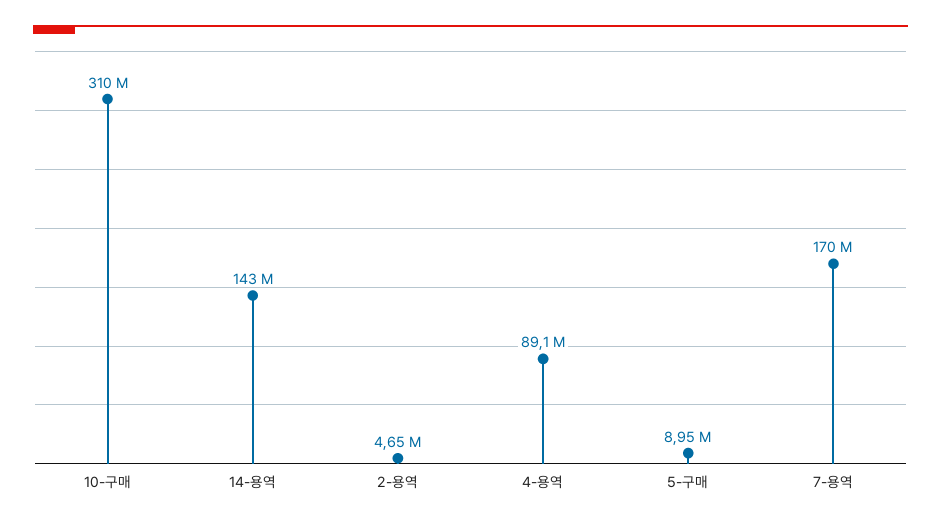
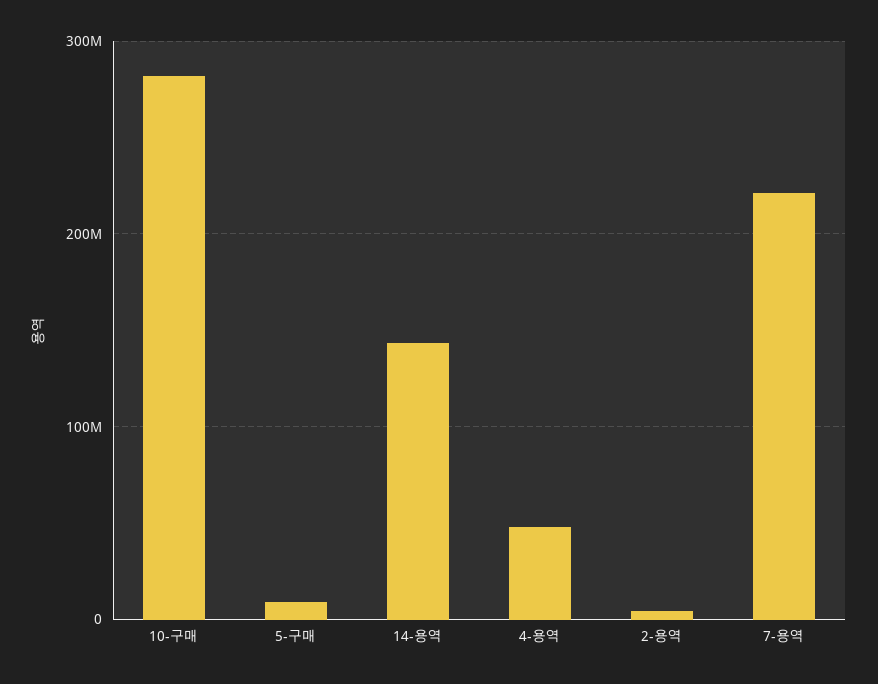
10-구매: 310000000 -> 280000000
4-용역: 89100000 -> 50000000
7-용역: 170000000 -> 220000000

